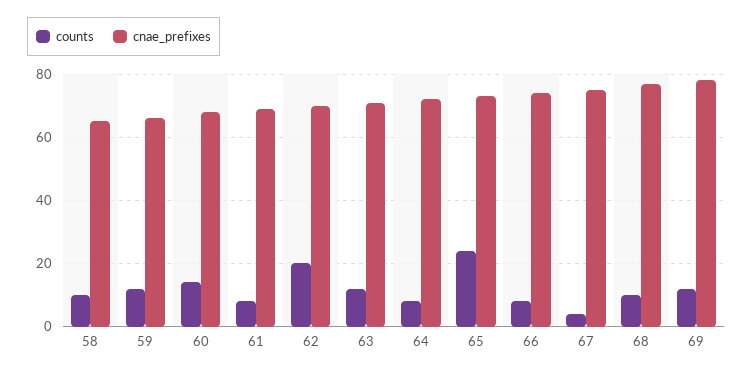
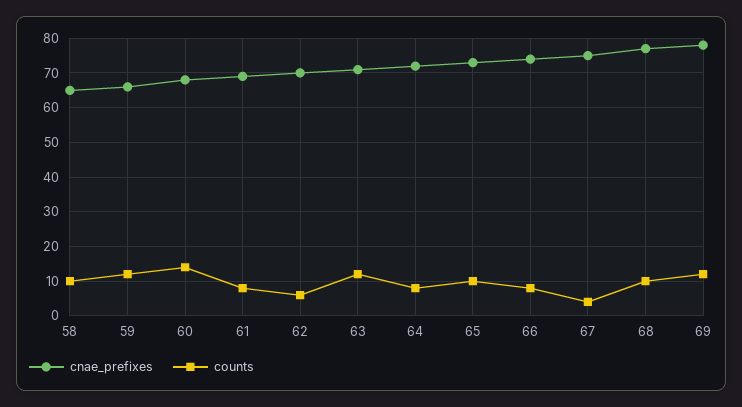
counts, 62: 20 -> 5
counts, 65: 25 -> 10

